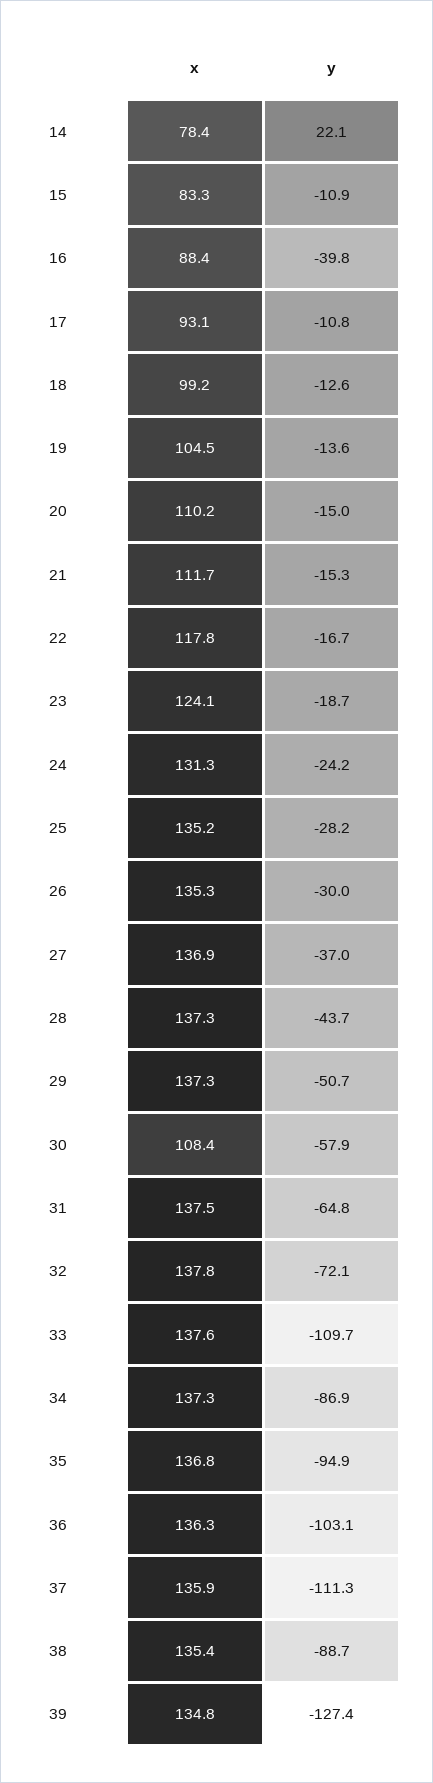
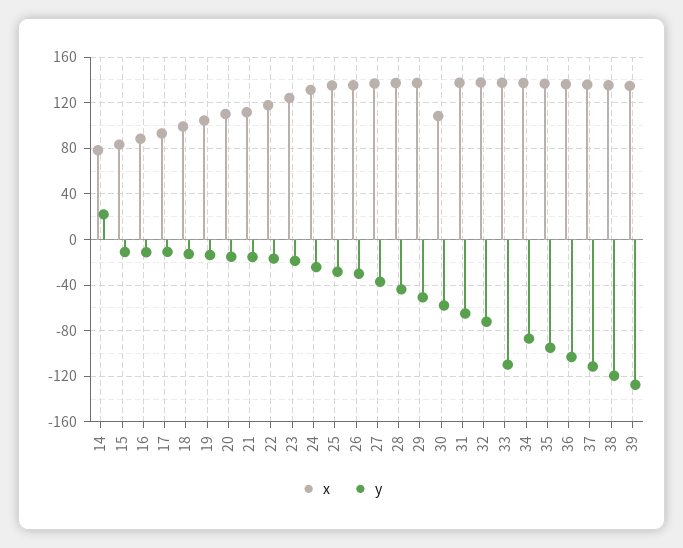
y, 16: -39.8 -> -10
y, 38: -88.7 -> -120

